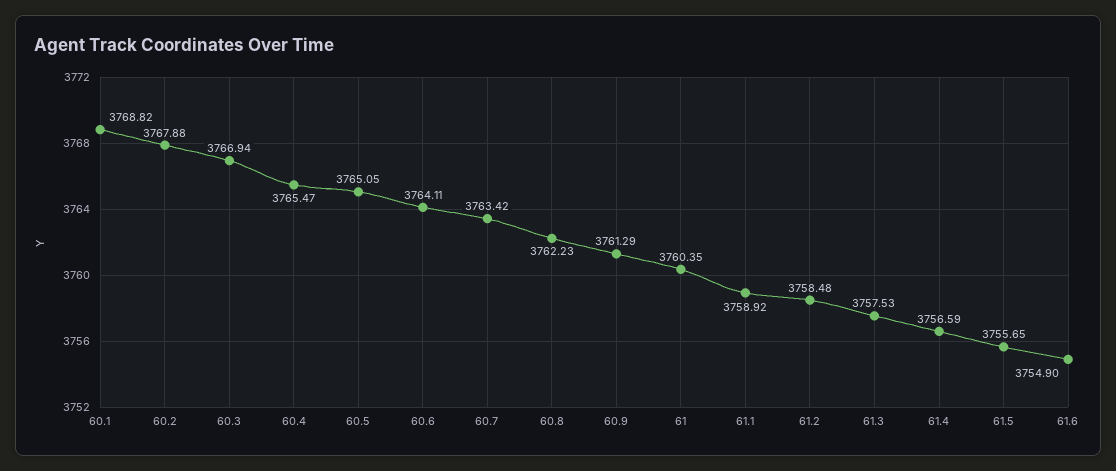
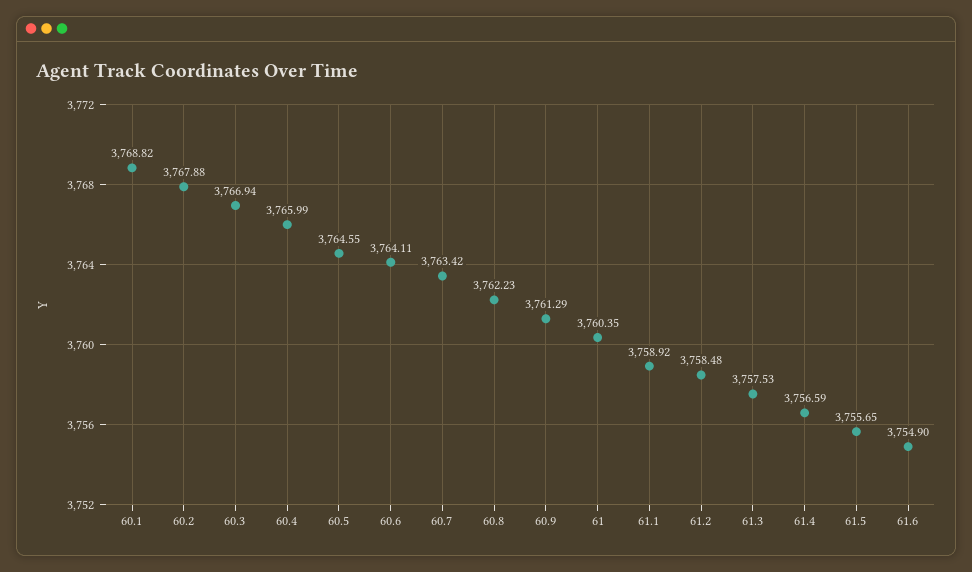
60.4: 3765.47 -> 3765.99
60.5: 3765.05 -> 3764.55

